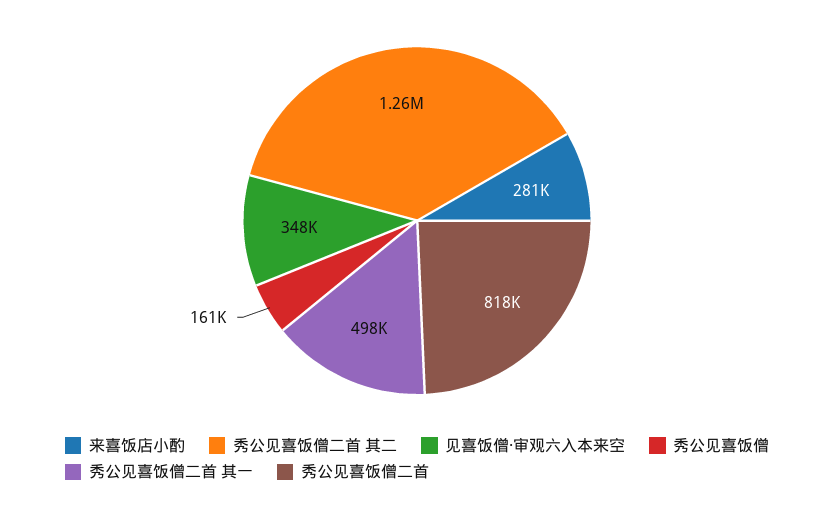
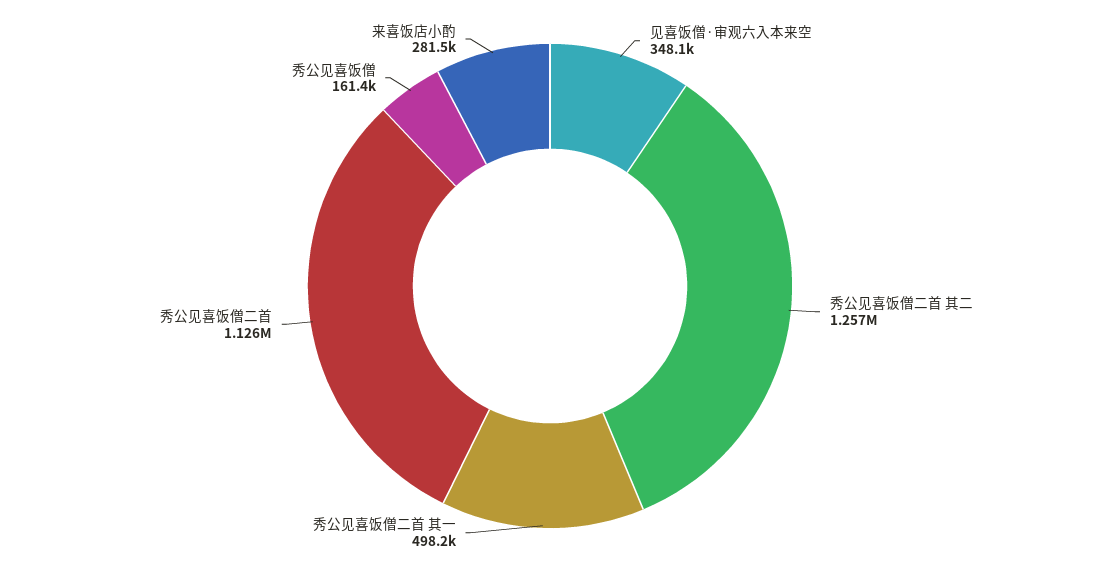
秀公见喜饭僧二首: 818000 -> 1126000

